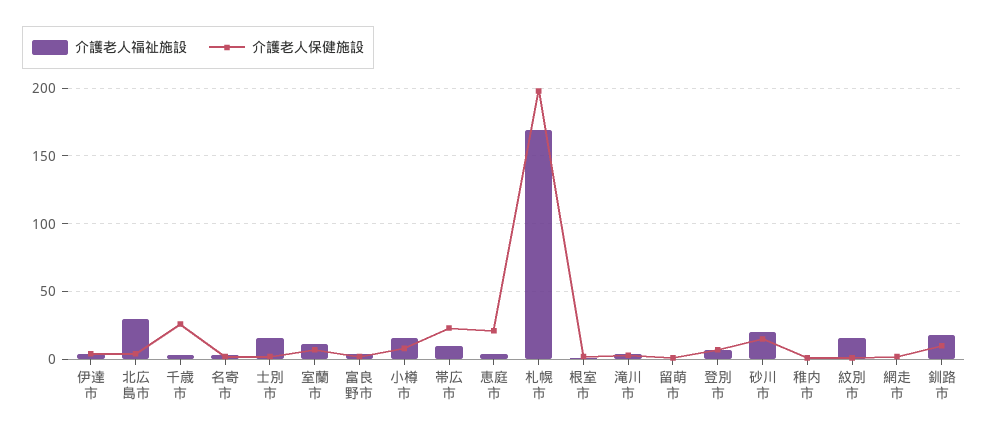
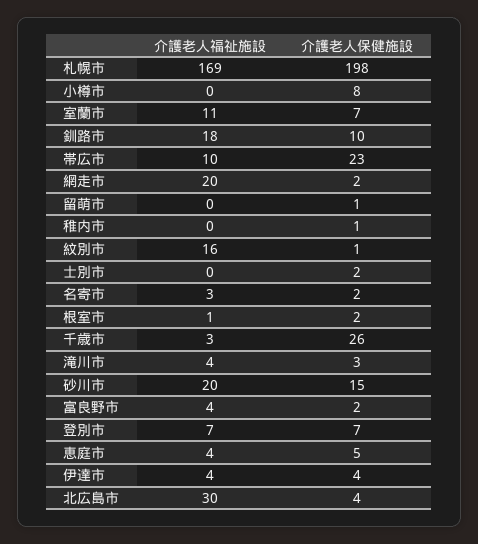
介護老人福祉施設, 士別市: 15 -> 0
介護老人福祉施設, 小樽市: 15 -> 0
介護老人保健施設, 恵庭市: 20 -> 5
介護老人福祉施設, 網走市: 0 -> 20

